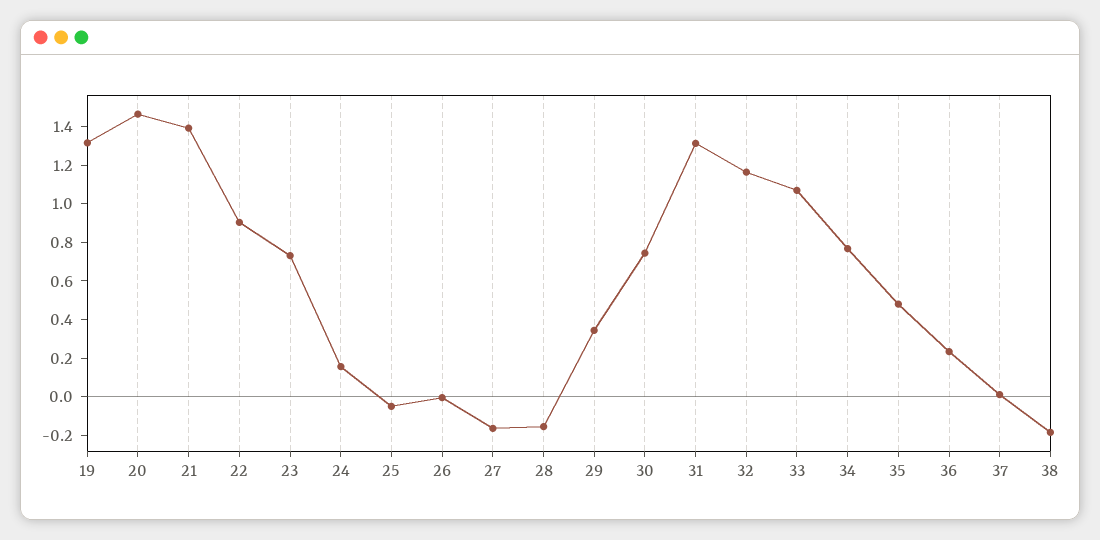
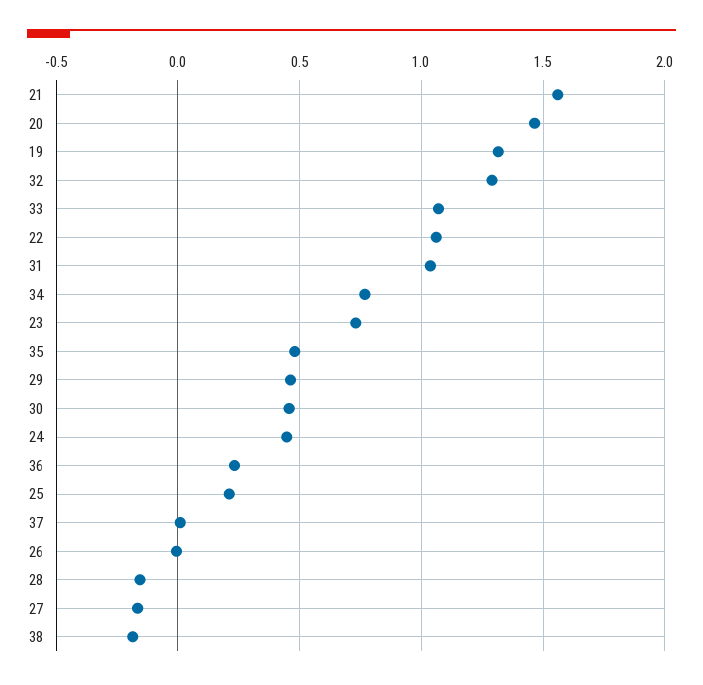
21: 1.4 -> 1.55
22: 0.9 -> 1.05
24: 0.15 -> 0.45
25: -0.05 -> 0.2
29: 0.35 -> 0.45
30: 0.75 -> 0.45
31: 1.3 -> 1.05
32: 1.15 -> 1.3

